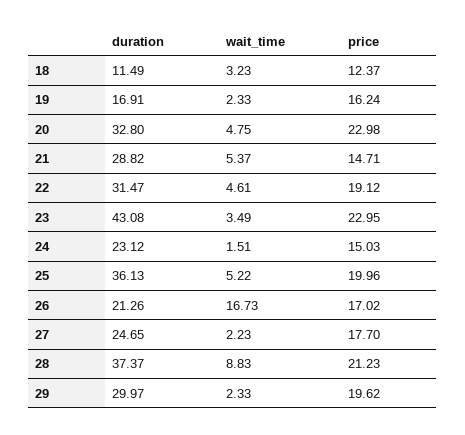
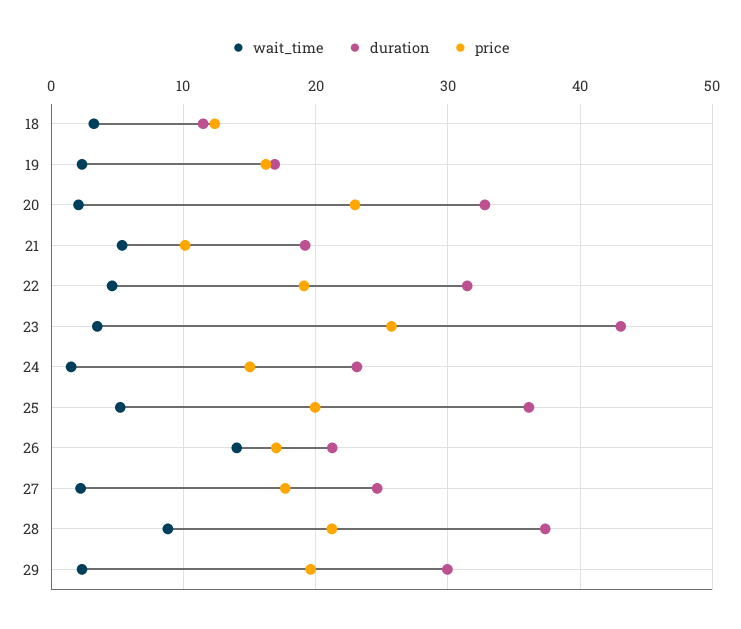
wait_time, 20: 4.75 -> 2
duration, 21: 28.82 -> 19
price, 21: 14.71 -> 10
price, 23: 22.95 -> 26
wait_time, 26: 16.73 -> 14

